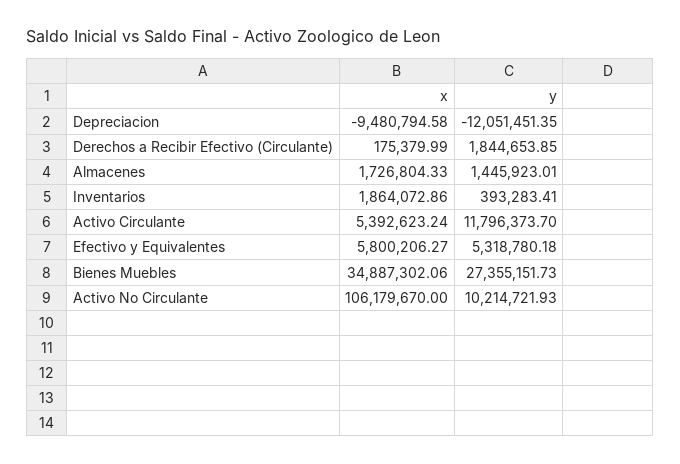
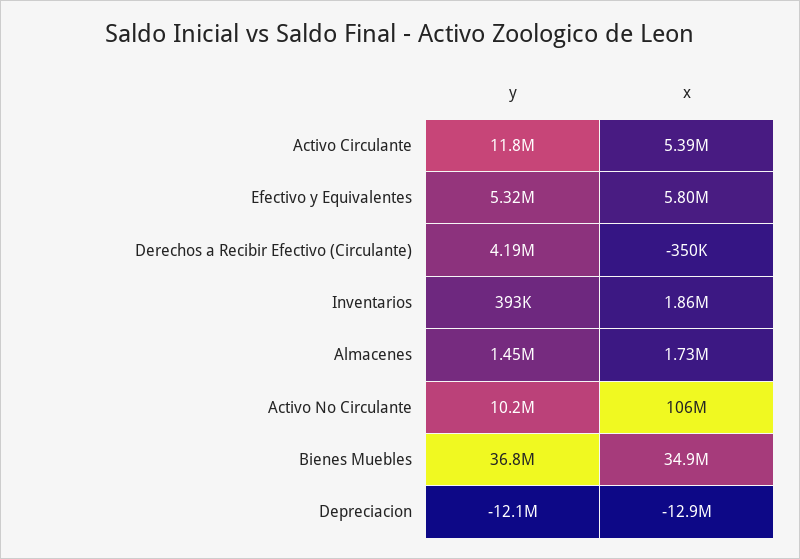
x, Depreciacion: -9480794.58 -> -12900000
x, Derechos a Recibir Efectivo (Circulante): 175379.99 -> -350000
y, Derechos a Recibir Efectivo (Circulante): 1844653.85 -> 4190000
y, Bienes Muebles: 27355151.73 -> 36800000

